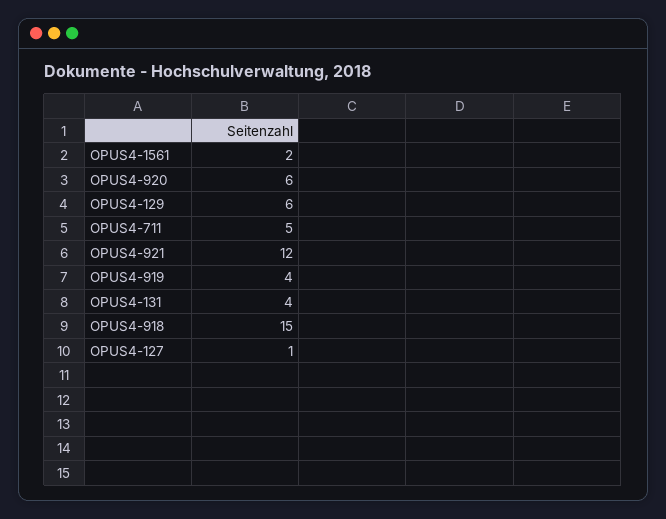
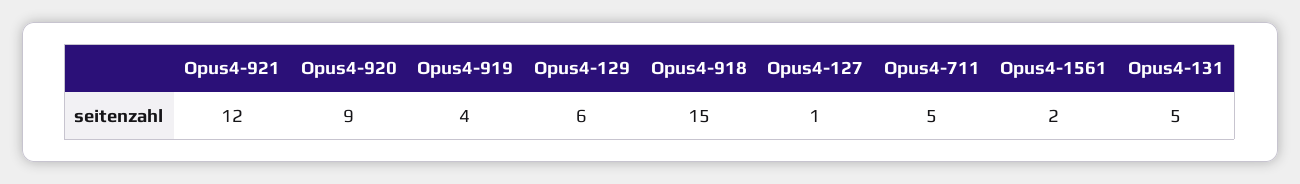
OPUS4-920: 6 -> 9
OPUS4-131: 4 -> 5

